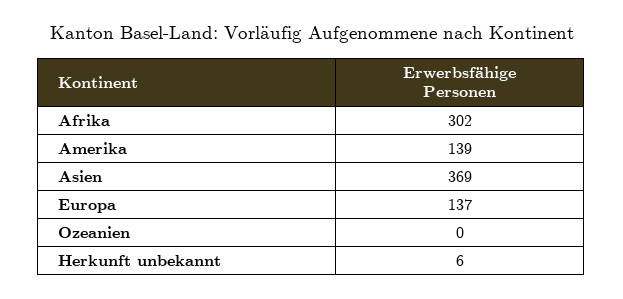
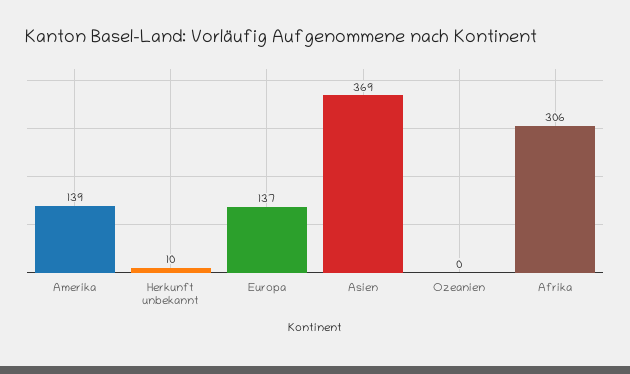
Afrika: 302 -> 306
Herkunft unbekannt: 6 -> 10

